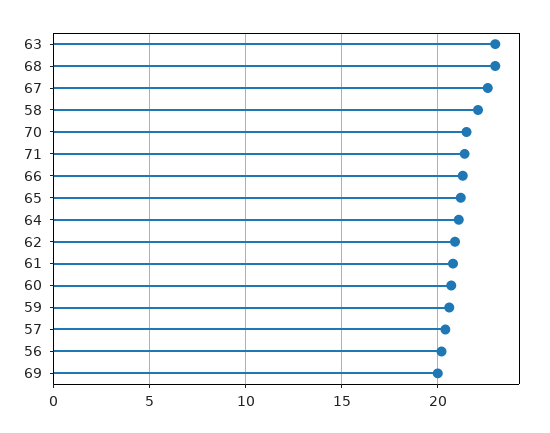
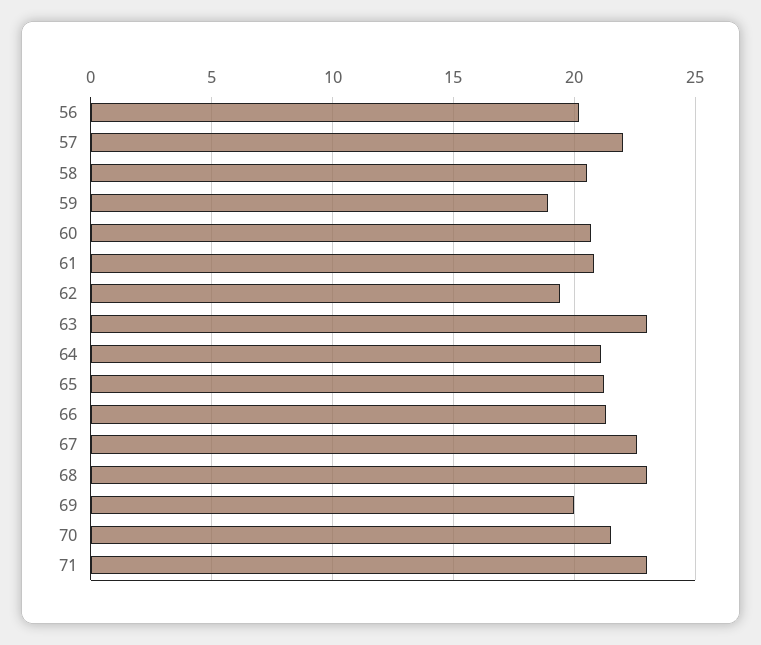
58: 22 -> 20.5
71: 21.5 -> 23
62: 21 -> 19.5
59: 20.5 -> 19
57: 20.5 -> 22

